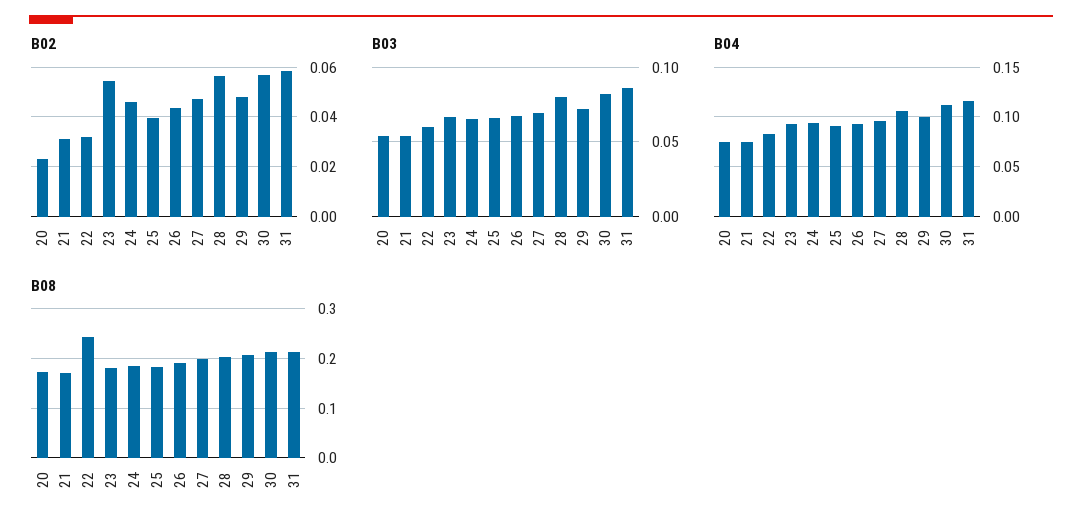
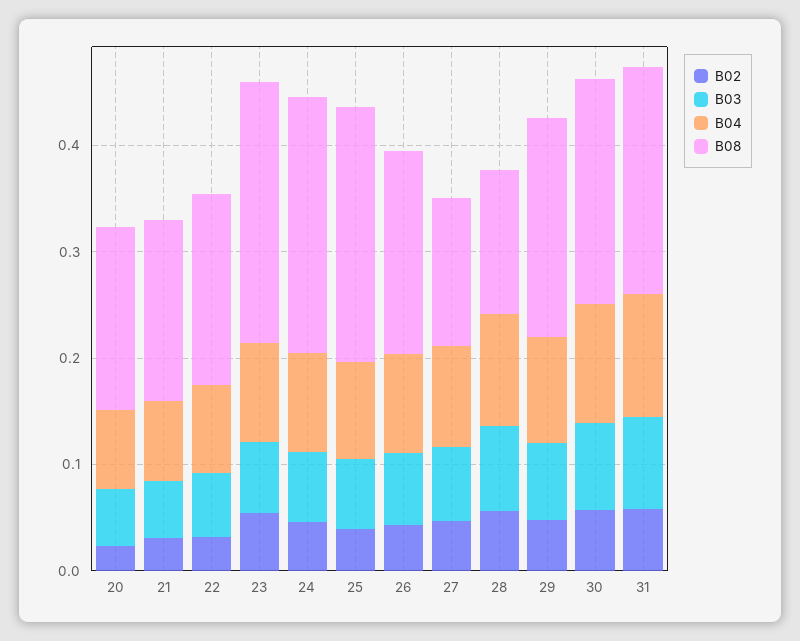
B08, 22: 0.24 -> 0.18
B08, 23: 0.18 -> 0.24
B08, 24: 0.18 -> 0.24
B08, 25: 0.18 -> 0.24
B08, 27: 0.2 -> 0.14
B08, 28: 0.2 -> 0.14

